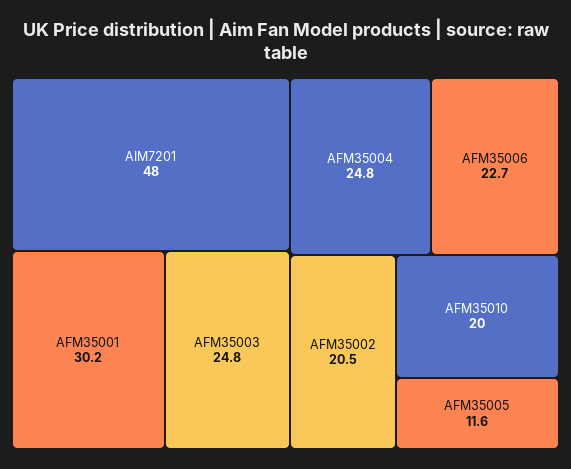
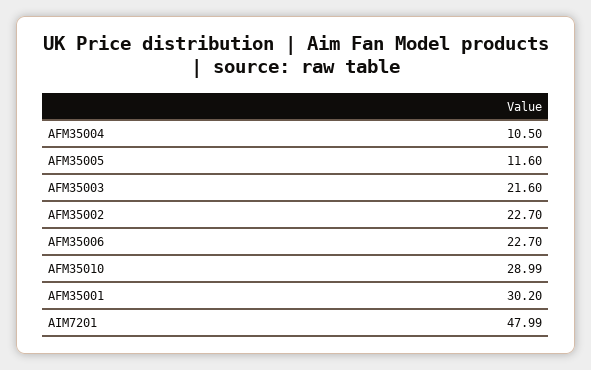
AFM35003: 24.8 -> 21.6
AFM35004: 24.8 -> 10.5
AFM35002: 20.5 -> 22.7
AFM35010: 20 -> 28.99

